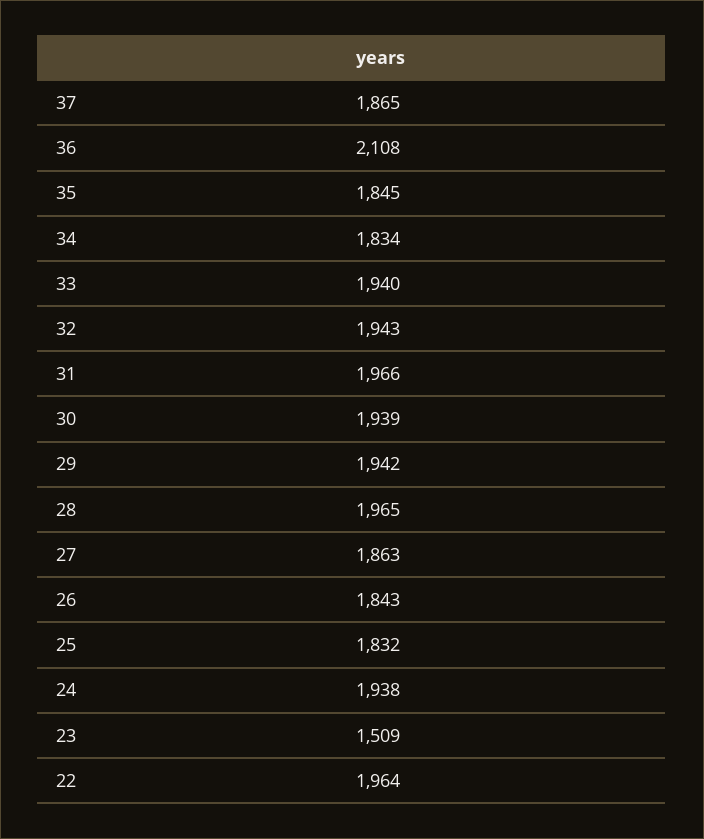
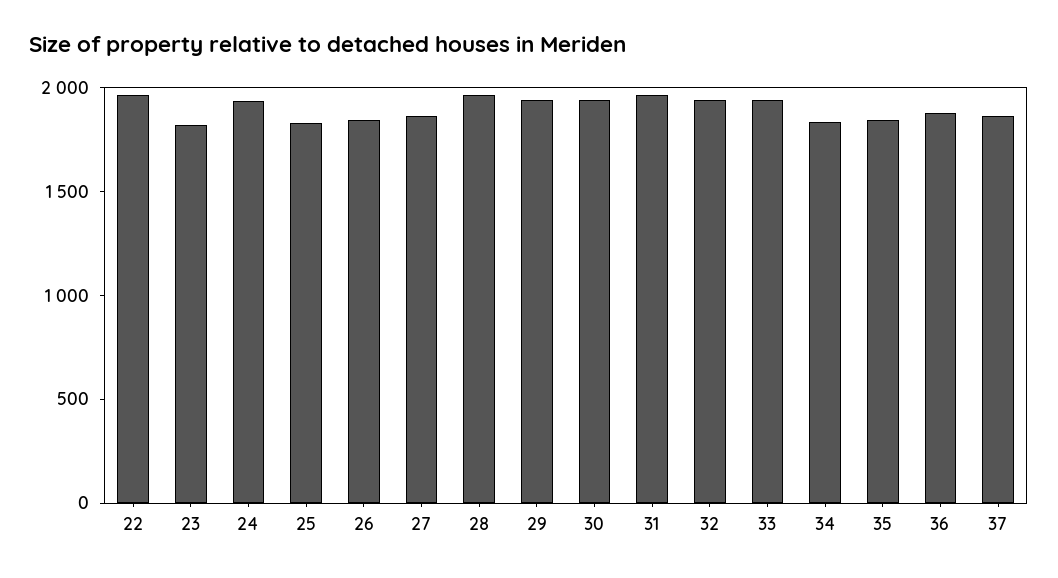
36: 2108 -> 1900
23: 1509 -> 1800

